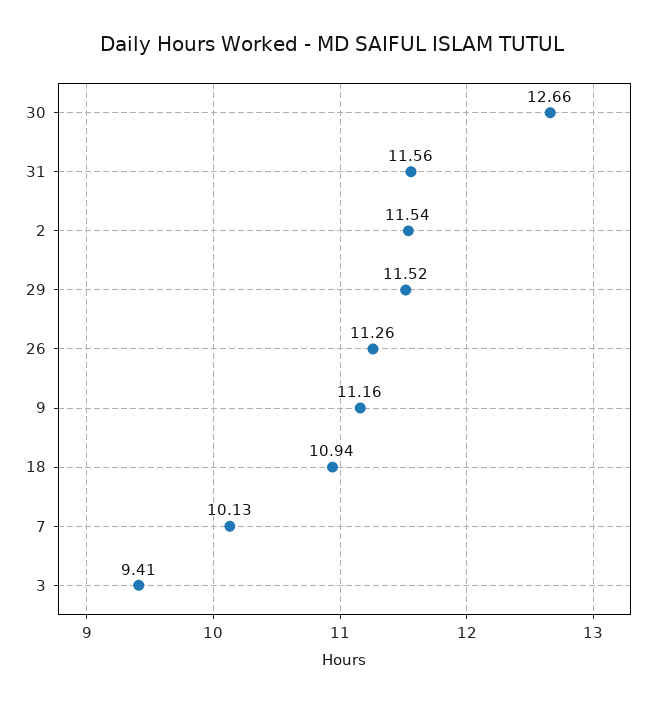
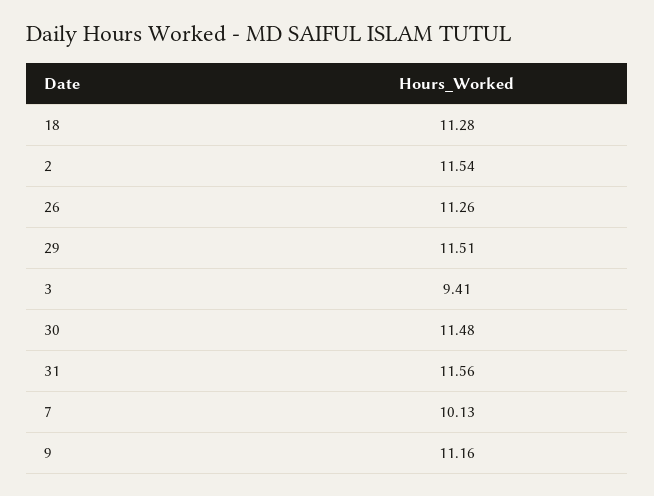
30: 12.66 -> 11.48
29: 11.52 -> 11.51
18: 10.94 -> 11.28

